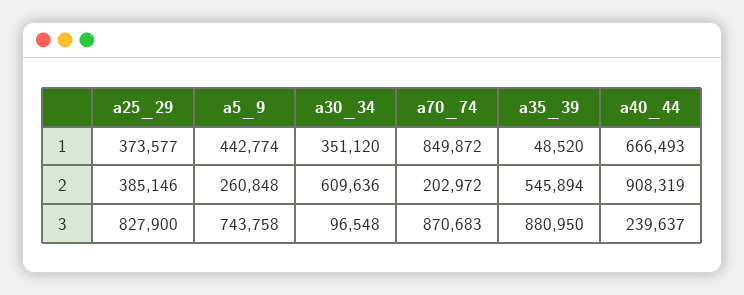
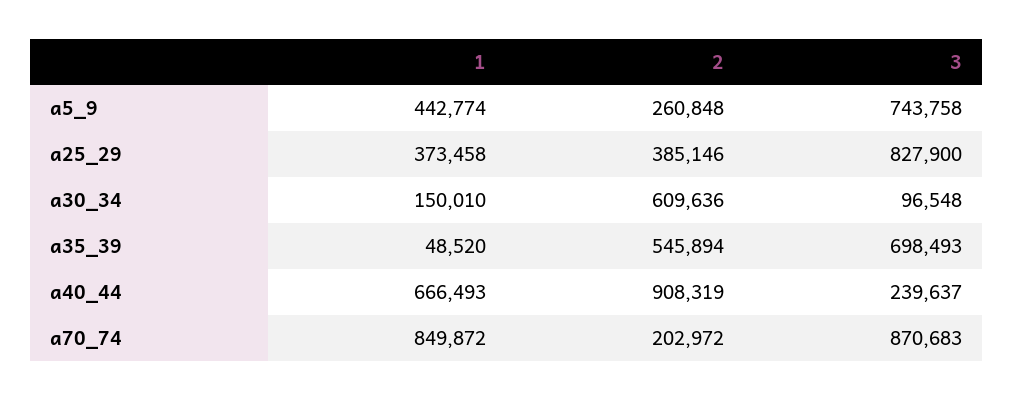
a25_29, 1: 373577 -> 373458
a30_34, 1: 351120 -> 150010
a35_39, 3: 880950 -> 698493

